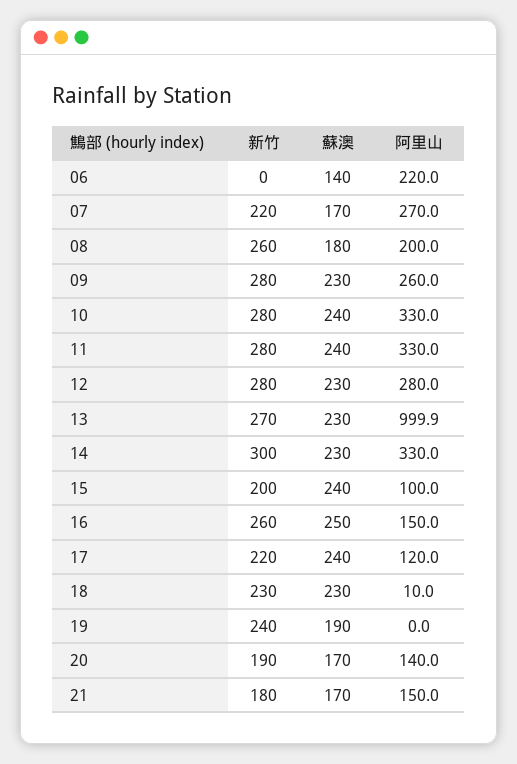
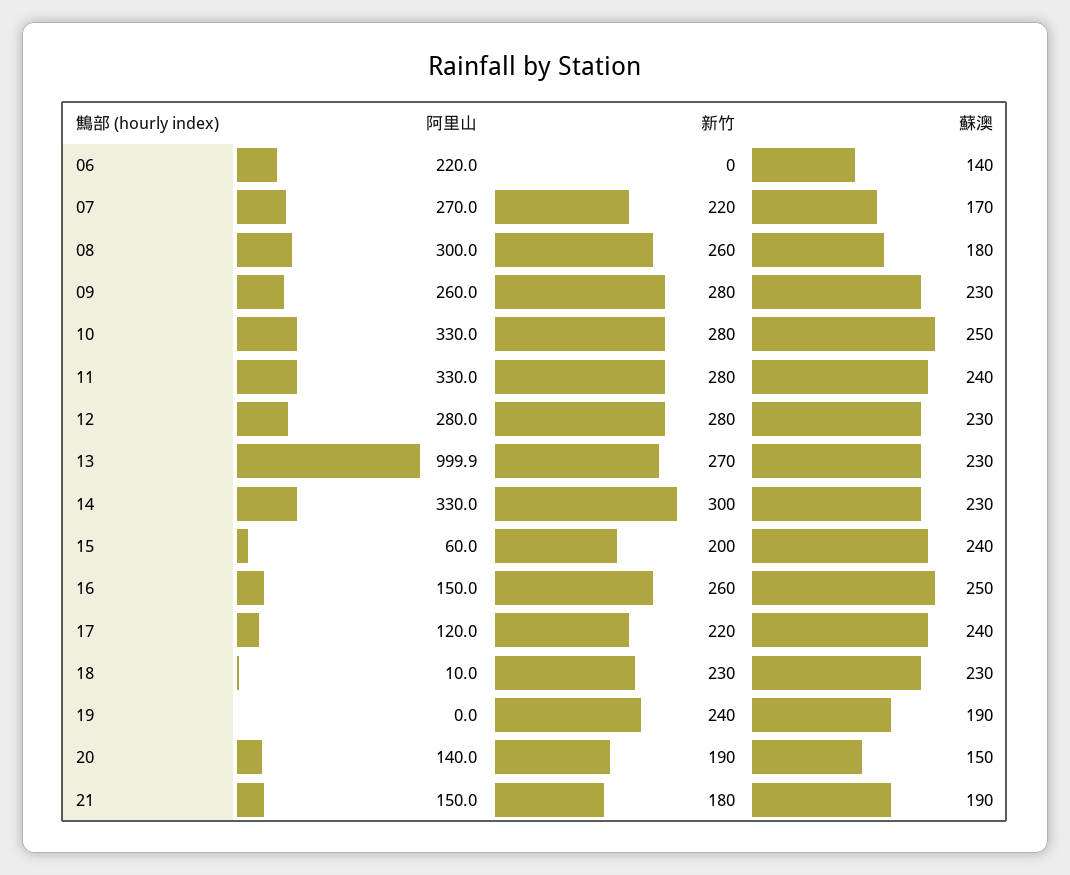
阿里山, 08: 200 -> 300
蘇澳, 10: 240 -> 250
阿里山, 15: 100 -> 60
蘇澳, 20: 170 -> 150
蘇澳, 21: 170 -> 190

